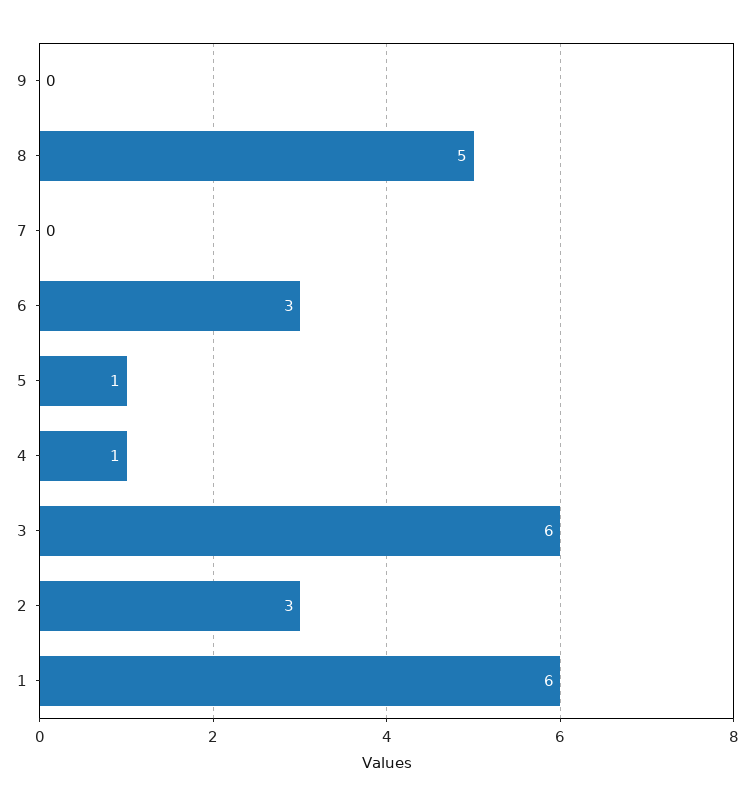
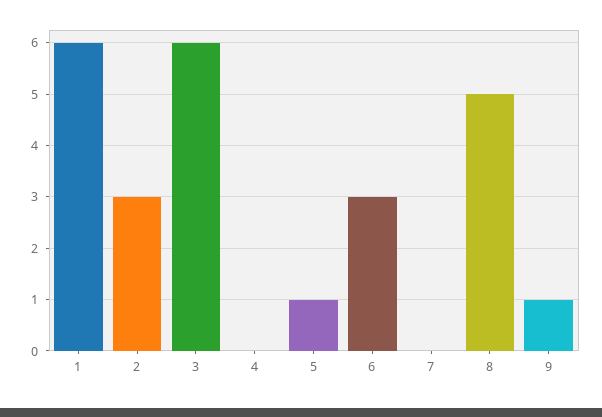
9: 0 -> 1
4: 1 -> 0

